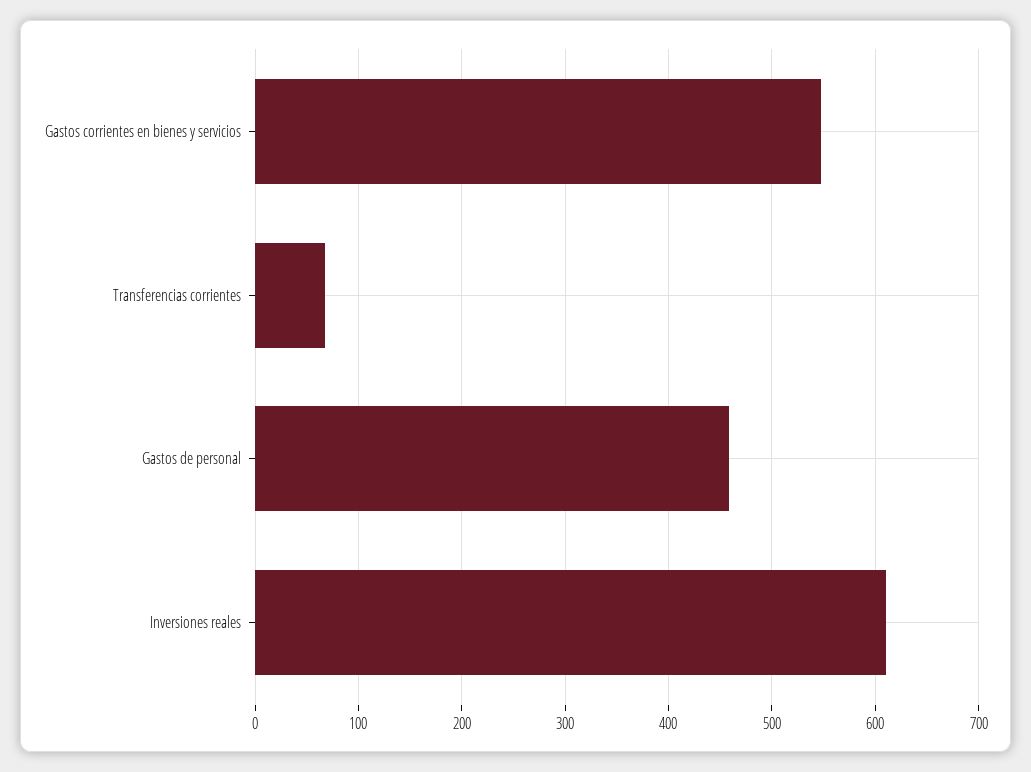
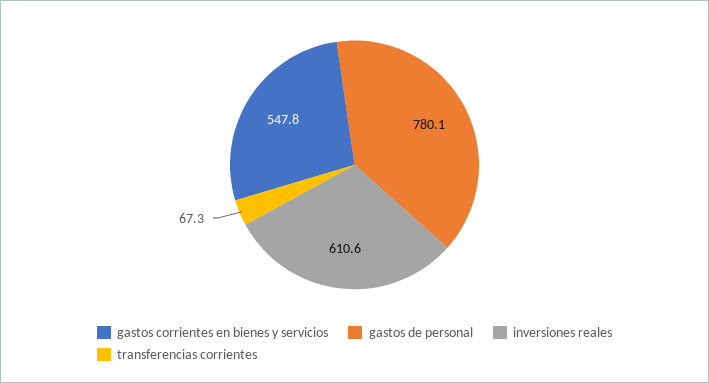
Gastos de personal: 460 -> 780.1

